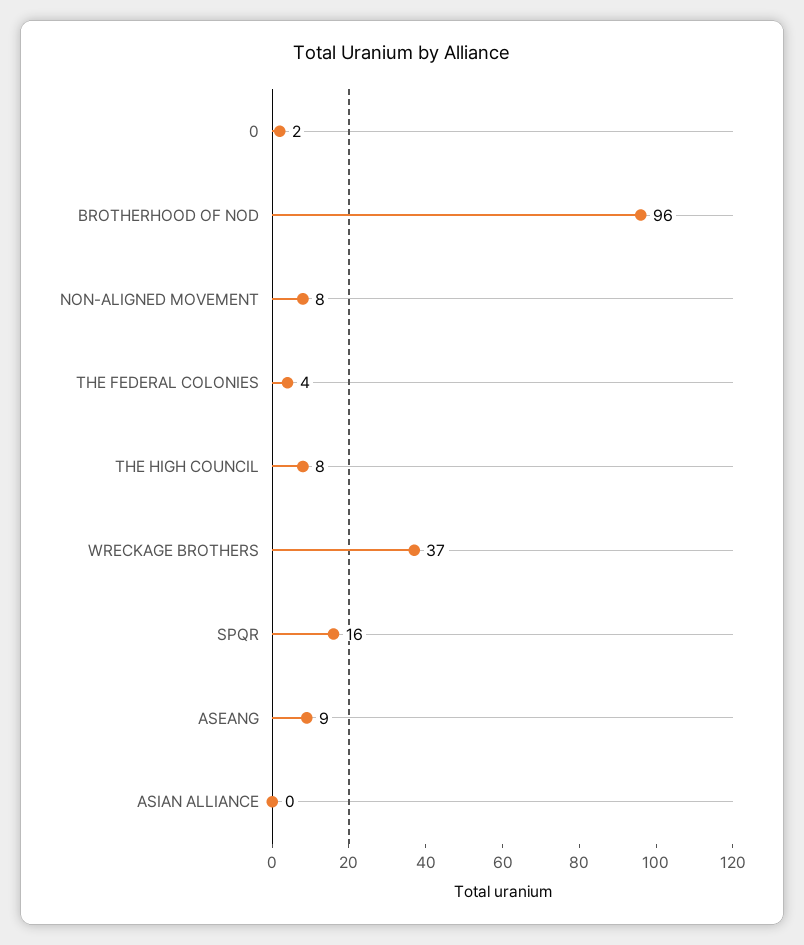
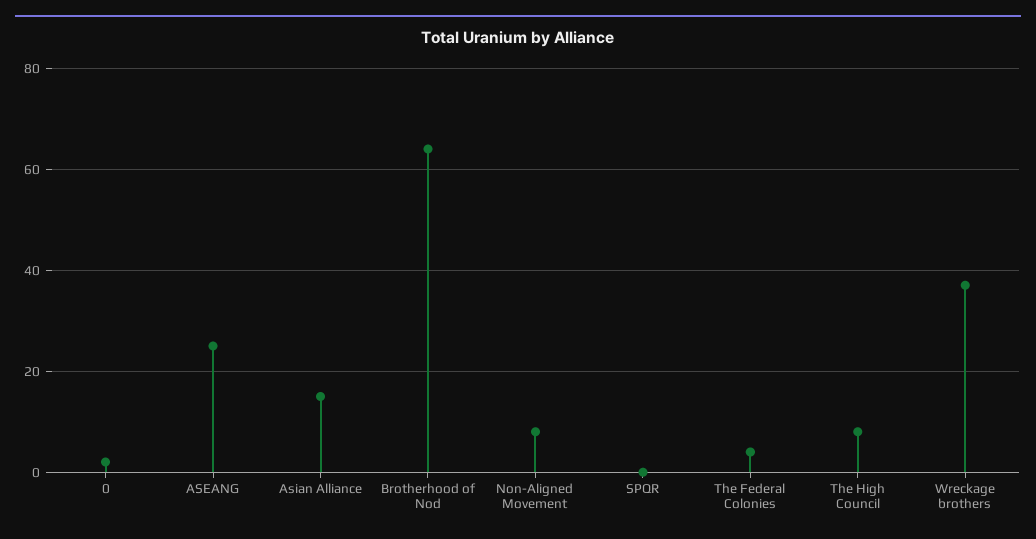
BROTHERHOOD OF NOD: 96 -> 65
SPQR: 16 -> 0
ASEANG: 9 -> 25
ASIAN ALLIANCE: 0 -> 15

